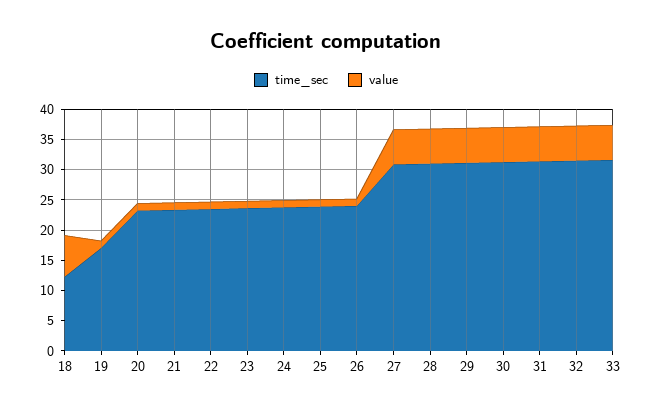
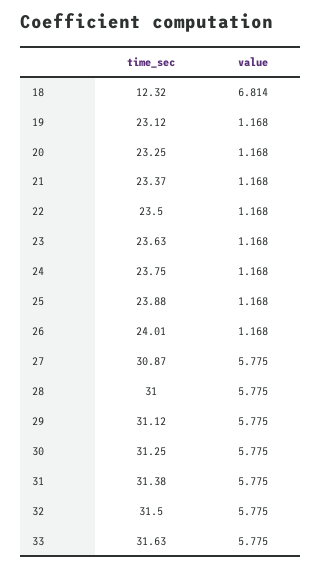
time_sec, 19: 17.5 -> 23.12

